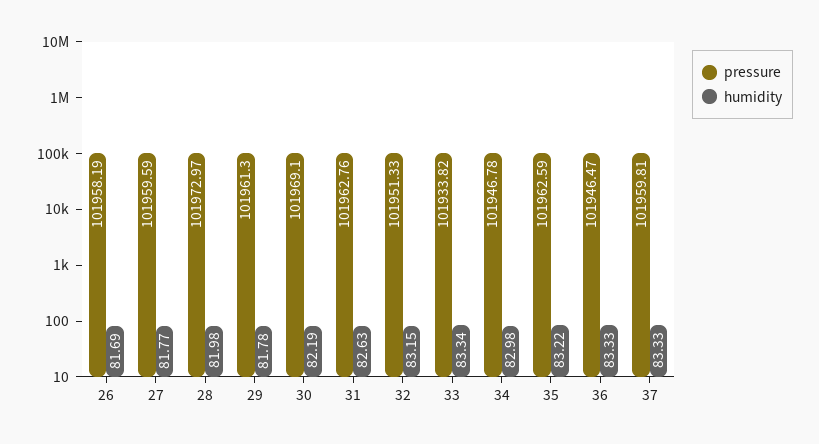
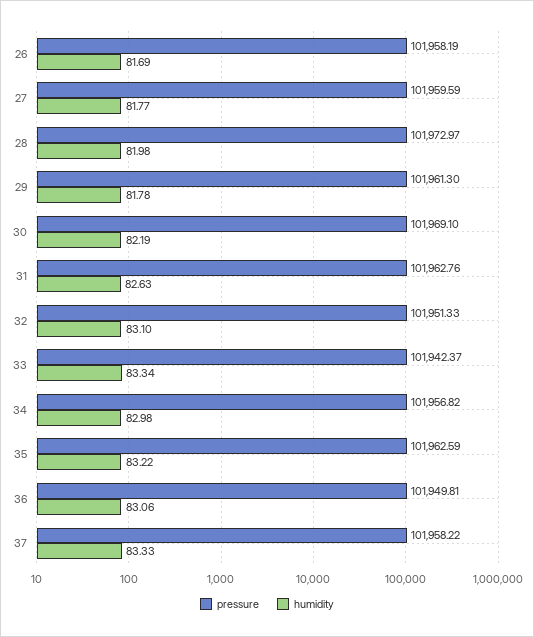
humidity, 32: 83.15 -> 83.1
pressure, 33: 101933.82 -> 101942.37
pressure, 34: 101946.78 -> 101956.82
pressure, 36: 101946.47 -> 101949.81
humidity, 36: 83.33 -> 83.06
pressure, 37: 101959.81 -> 101958.22

